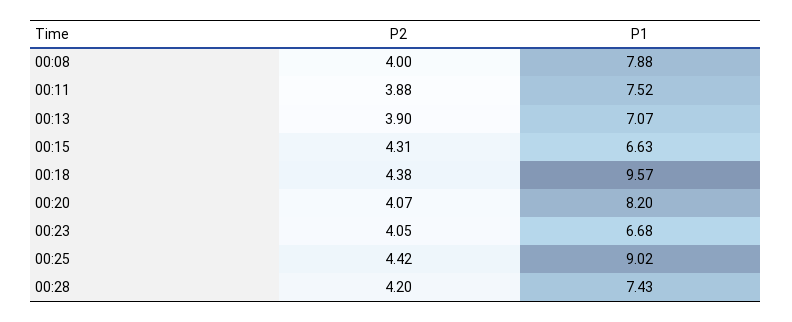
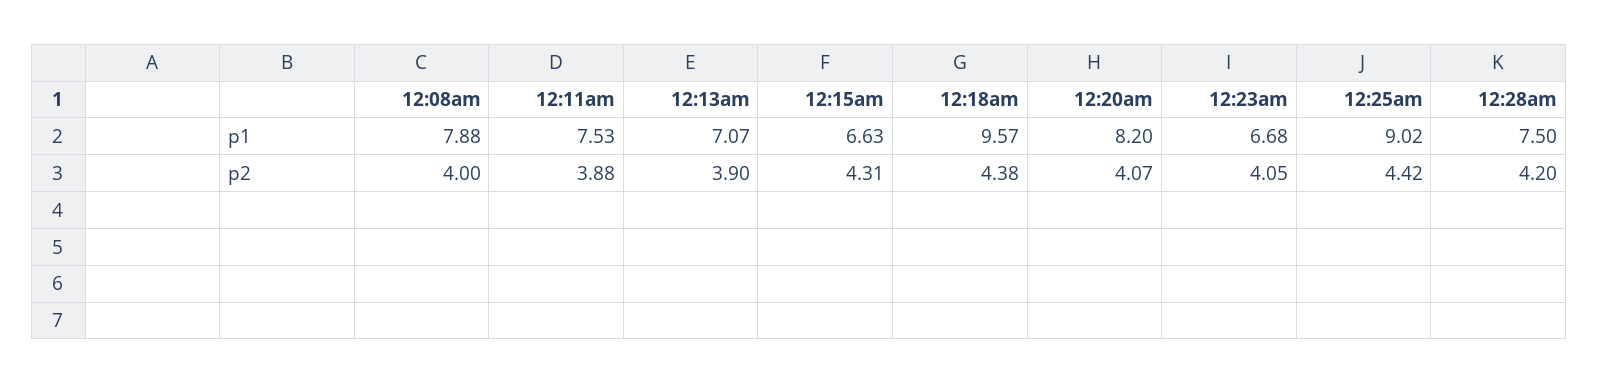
P1, 00:11: 7.52 -> 7.53
P1, 00:28: 7.43 -> 7.5

